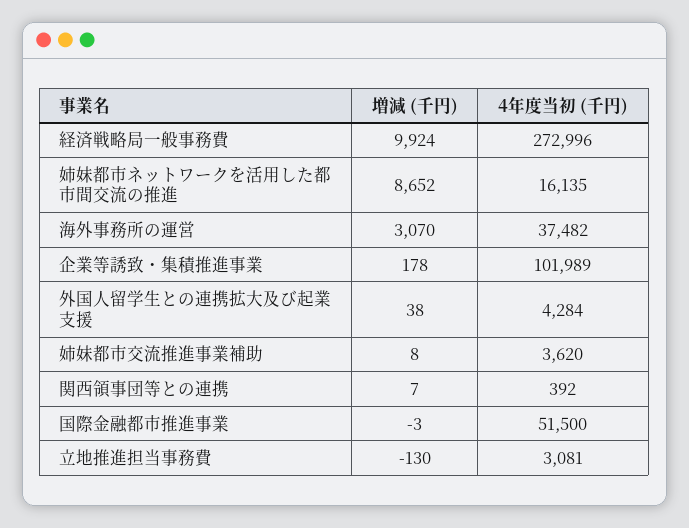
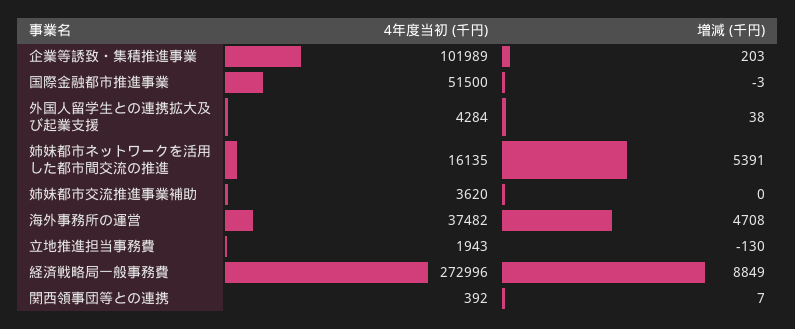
増減 (千円), 経済戦略局一般事務費: 9924 -> 8849
増減 (千円), 姉妹都市ネットワークを活用した都市間交流の推進: 8652 -> 5391
増減 (千円), 海外事務所の運営: 3070 -> 4708
増減 (千円), 企業等誘致・集積推進事業: 178 -> 203
増減 (千円), 姉妹都市交流推進事業補助: 8 -> 0
4年度当初 (千円), 立地推進担当事務費: 3081 -> 1943

